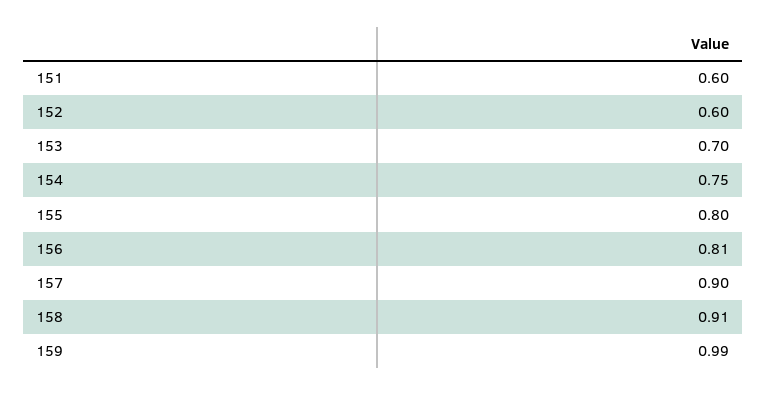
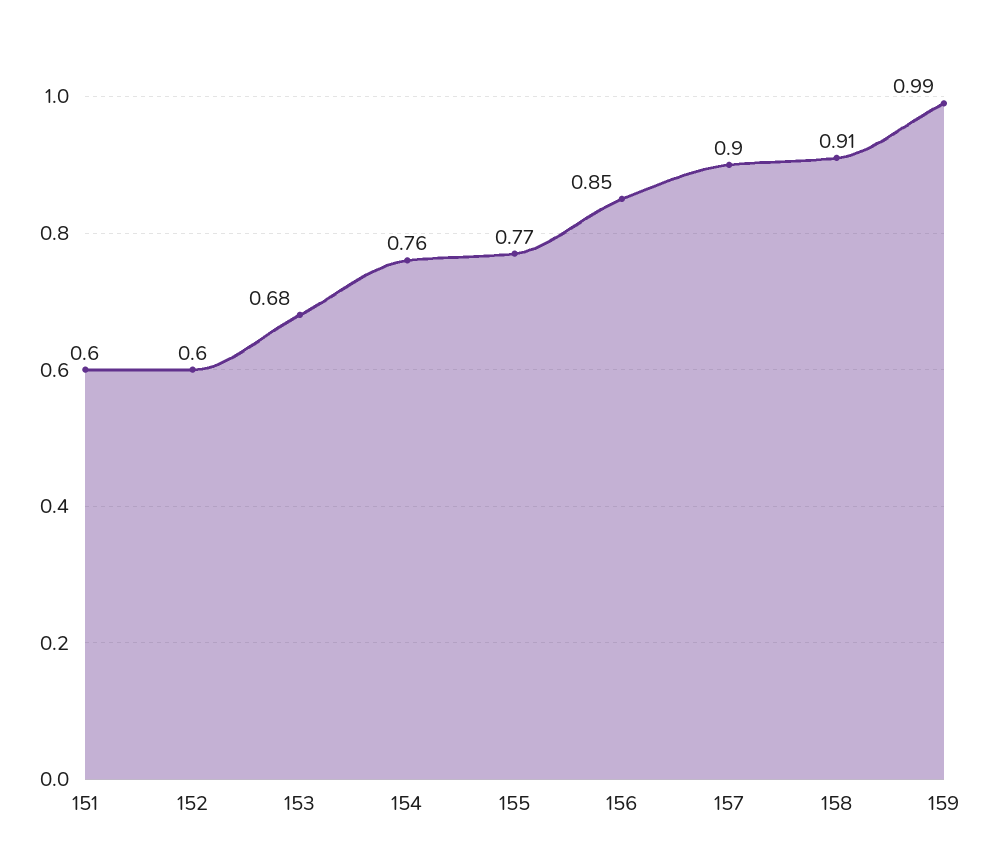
153: 0.7 -> 0.68
154: 0.75 -> 0.76
155: 0.8 -> 0.77
156: 0.81 -> 0.85

